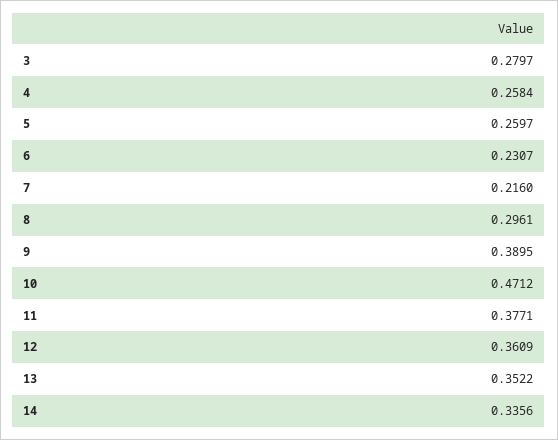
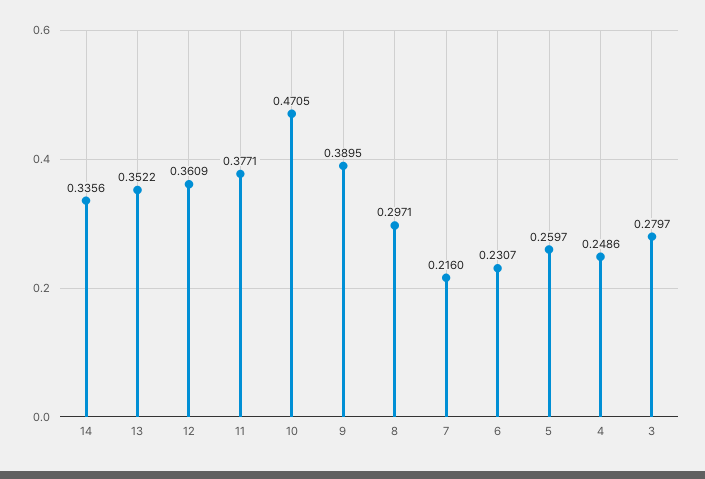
4: 0.2584 -> 0.2486
8: 0.2961 -> 0.2971
10: 0.4712 -> 0.4705

